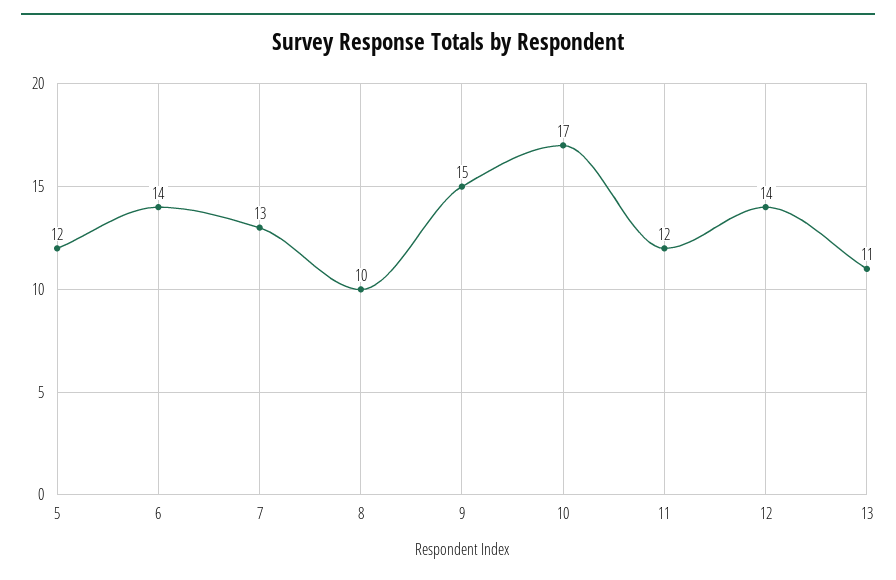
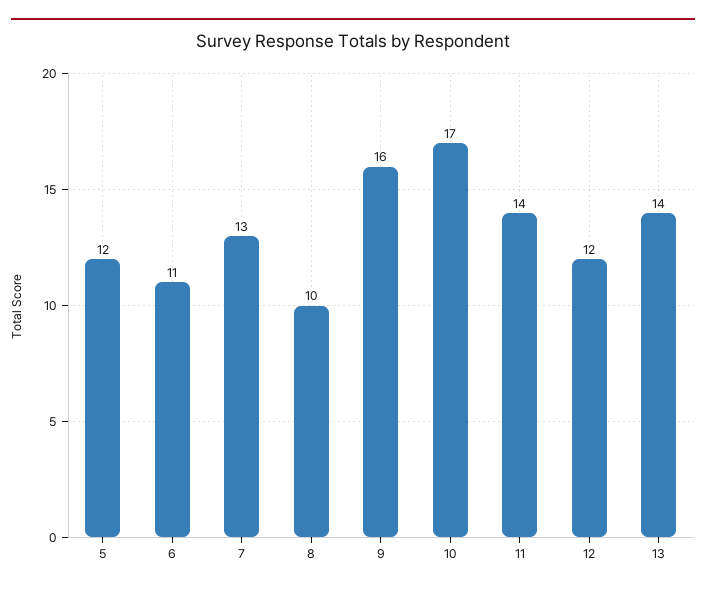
6: 14 -> 11
9: 15 -> 16
11: 12 -> 14
12: 14 -> 12
13: 11 -> 14

